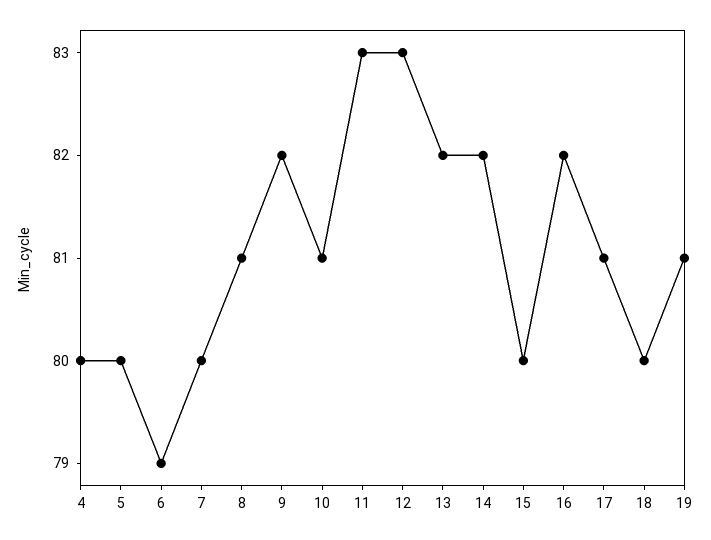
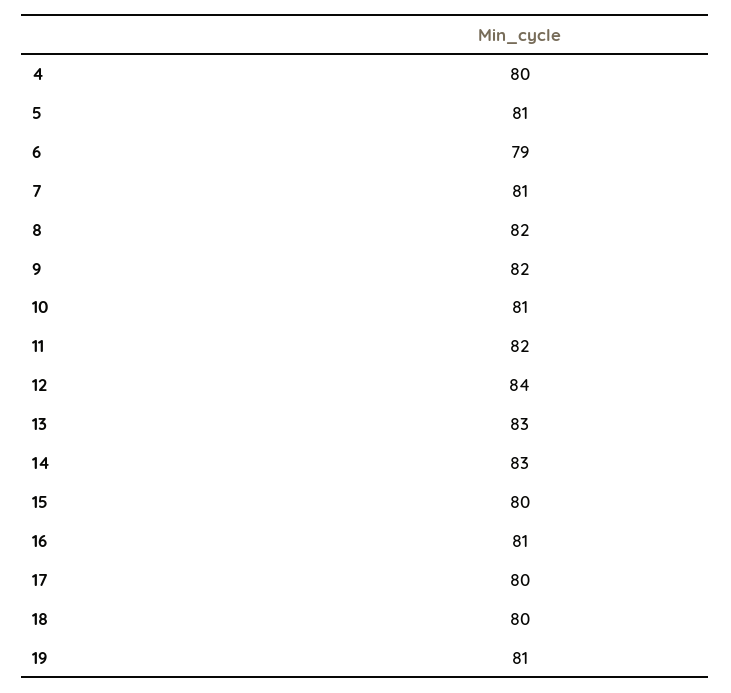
5: 80 -> 81
7: 80 -> 81
8: 81 -> 82
11: 83 -> 82
12: 83 -> 84
13: 82 -> 83
14: 82 -> 83
16: 82 -> 81
17: 81 -> 80

